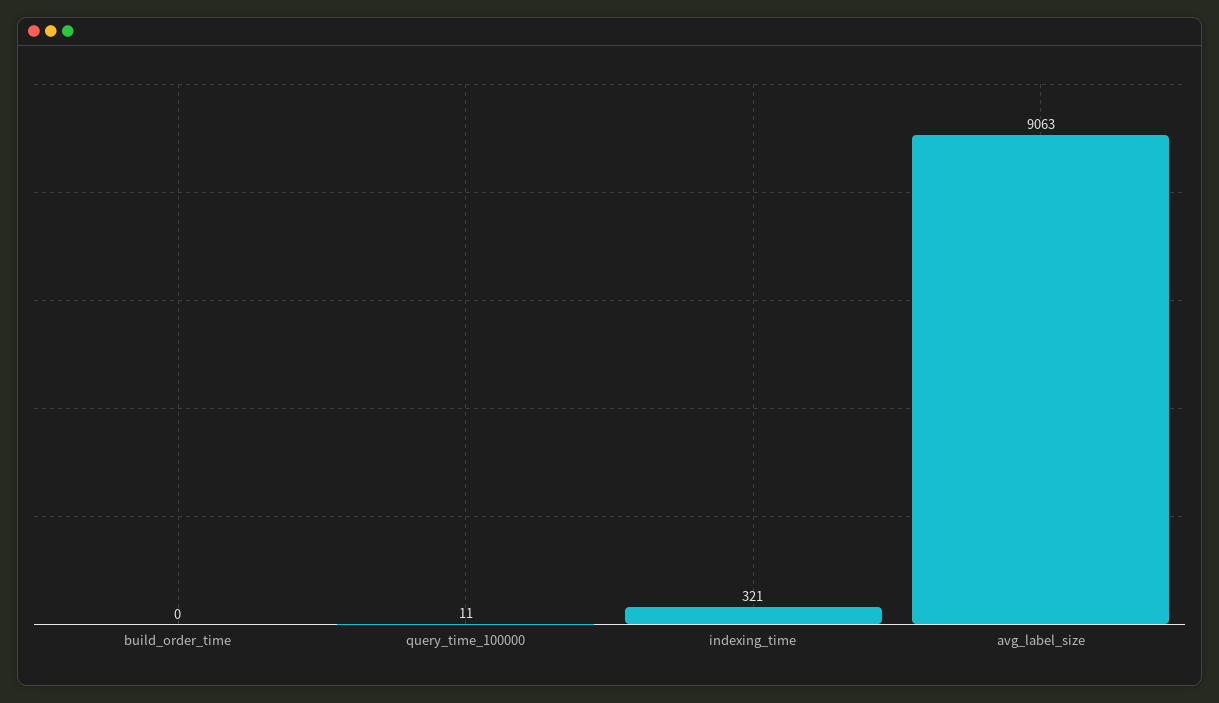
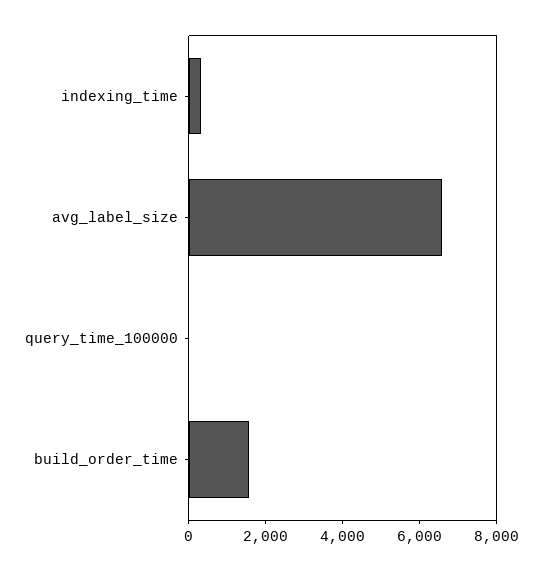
build_order_time: 0 -> 1500
avg_label_size: 9063 -> 6500

